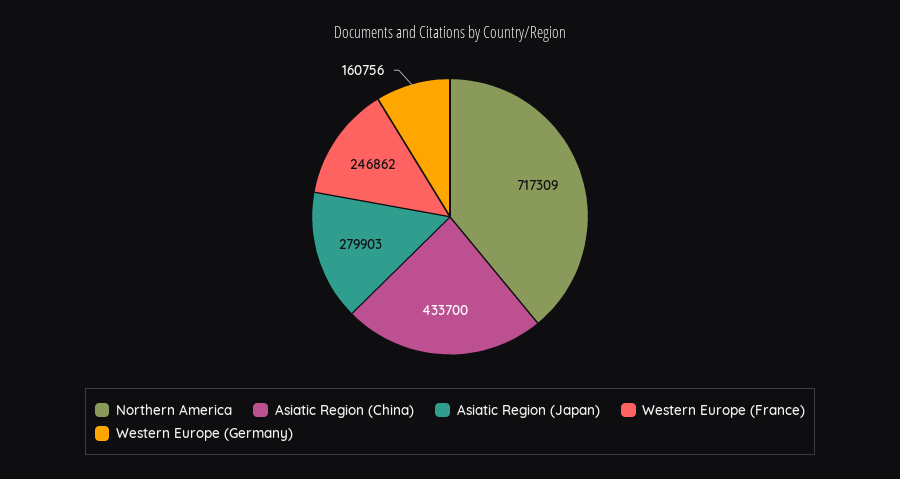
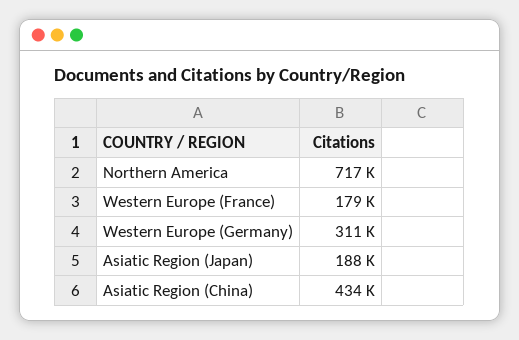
Asiatic Region (Japan): 279903 -> 188000
Western Europe (France): 246862 -> 179000
Western Europe (Germany): 160756 -> 311000

